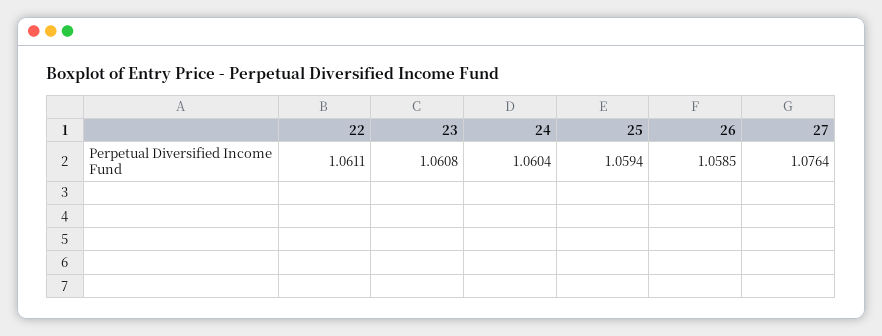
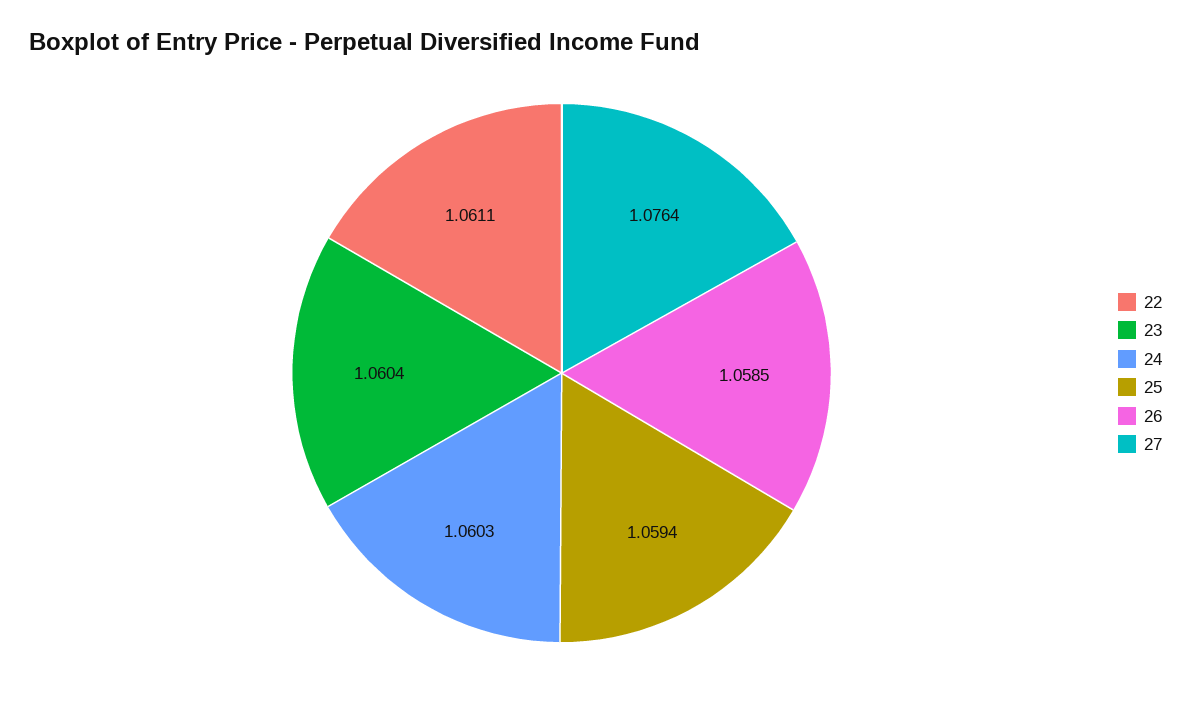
23: 1.0608 -> 1.0604
24: 1.0604 -> 1.0603

